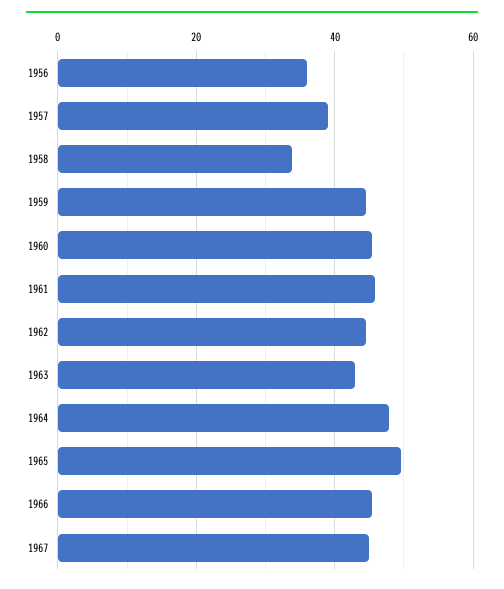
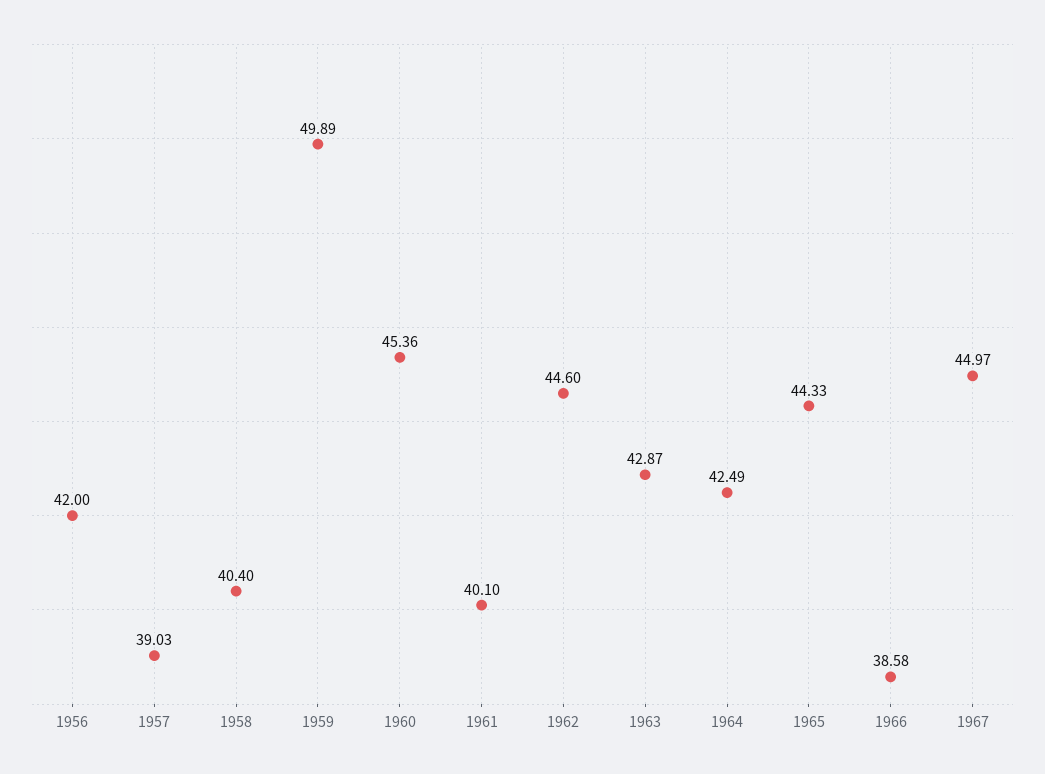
1956: 36 -> 42
1958: 34 -> 40.4
1959: 44 -> 49.89
1961: 46 -> 40.1
1964: 48 -> 42.49
1965: 50 -> 44.33
1966: 46 -> 38.58

